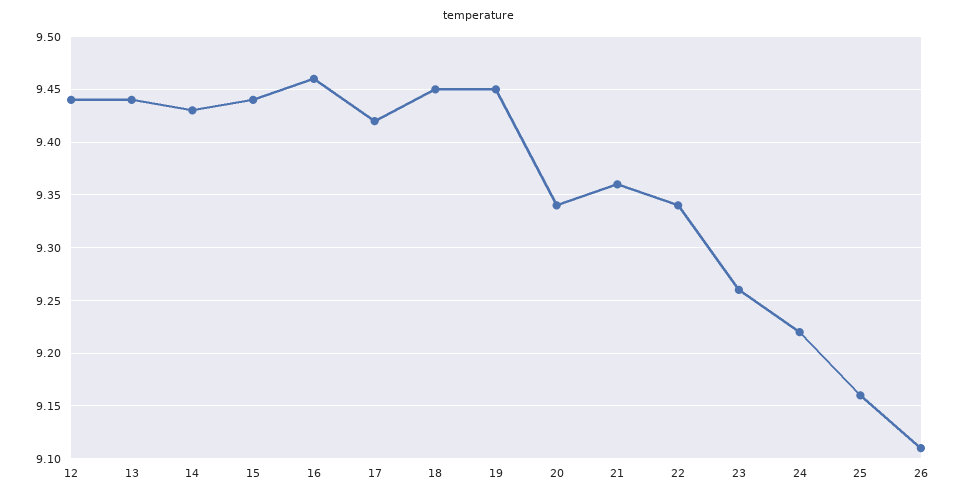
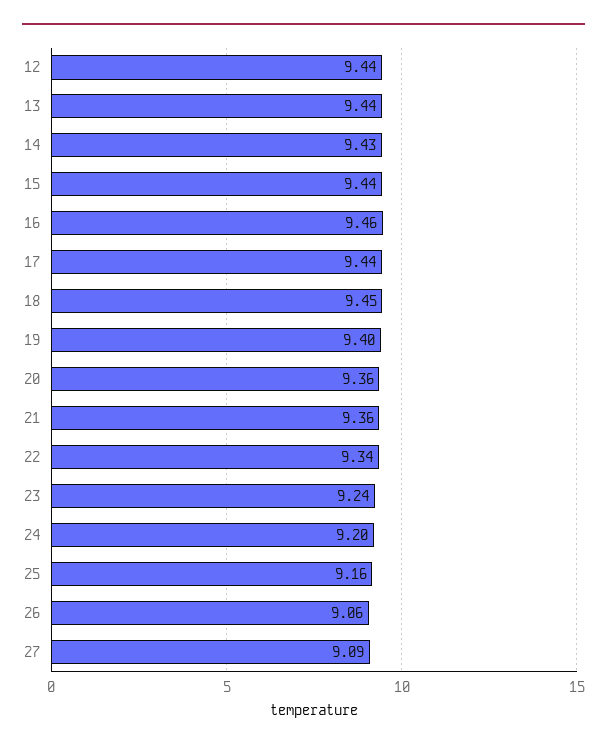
17: 9.42 -> 9.44
19: 9.45 -> 9.4
20: 9.34 -> 9.36
23: 9.26 -> 9.24
24: 9.22 -> 9.2
26: 9.11 -> 9.06
27: none -> 9.09

